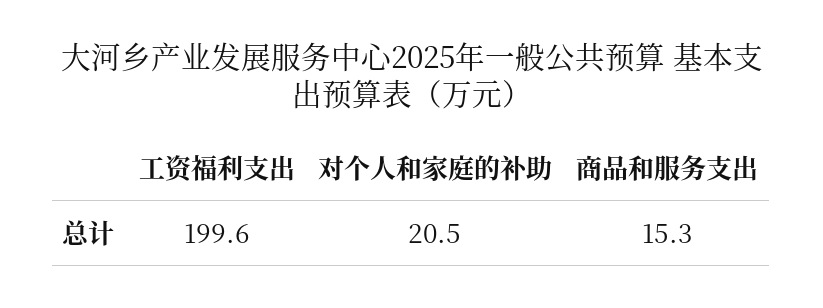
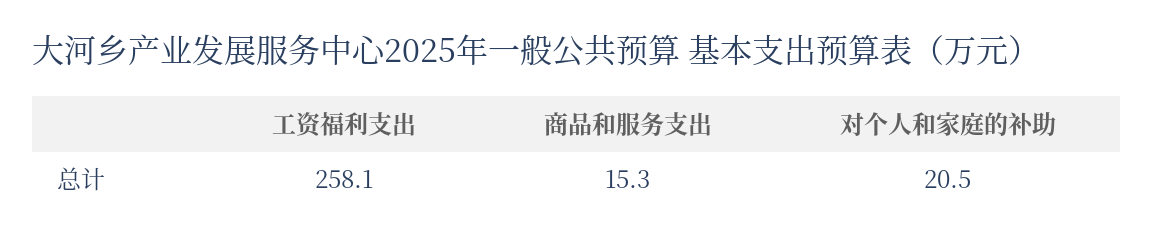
工资福利支出: 199.6 -> 258.1

